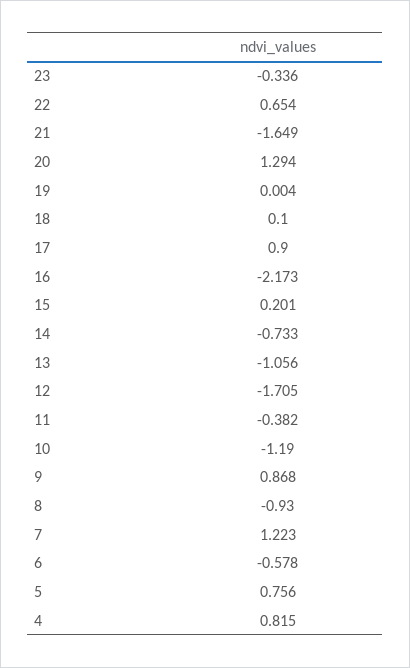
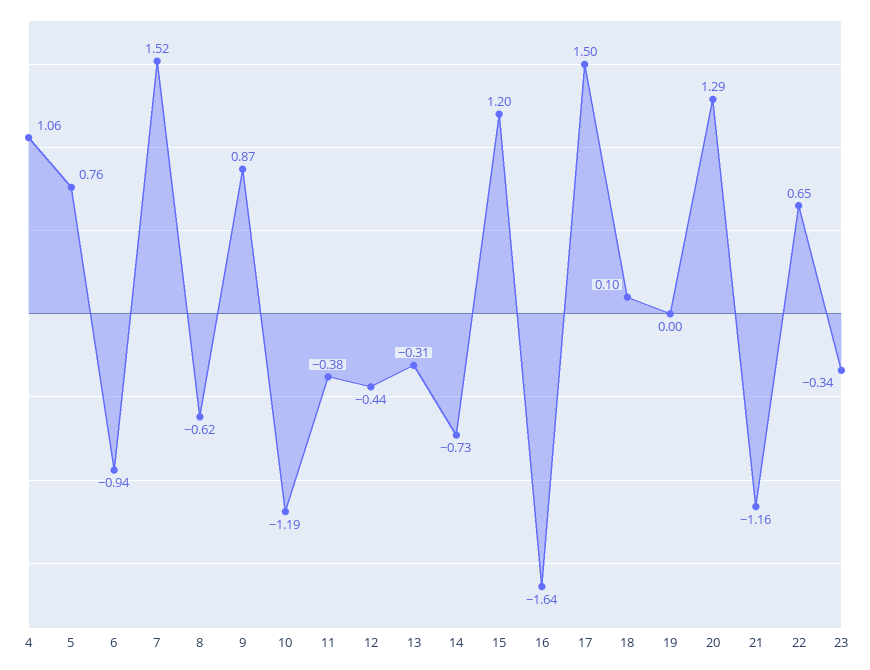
21: -1.649 -> -1.16
17: 0.9 -> 1.5
16: -2.173 -> -1.64
15: 0.201 -> 1.2
13: -1.056 -> -0.31
12: -1.705 -> -0.44
8: -0.93 -> -0.62
7: 1.223 -> 1.52
6: -0.578 -> -0.94
4: 0.815 -> 1.06

